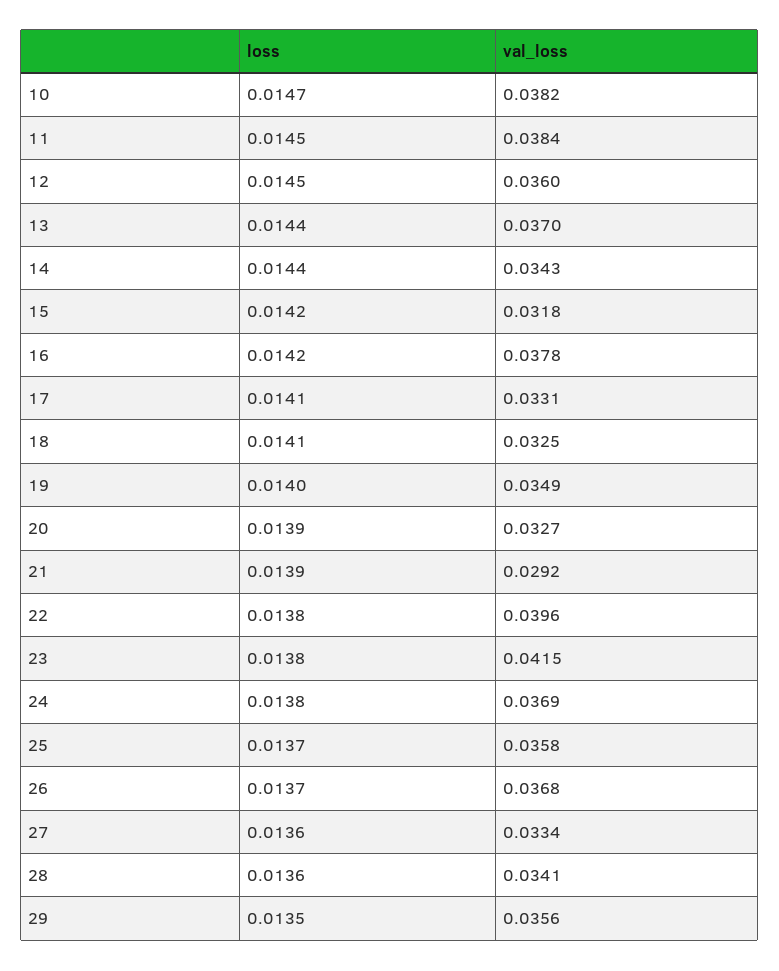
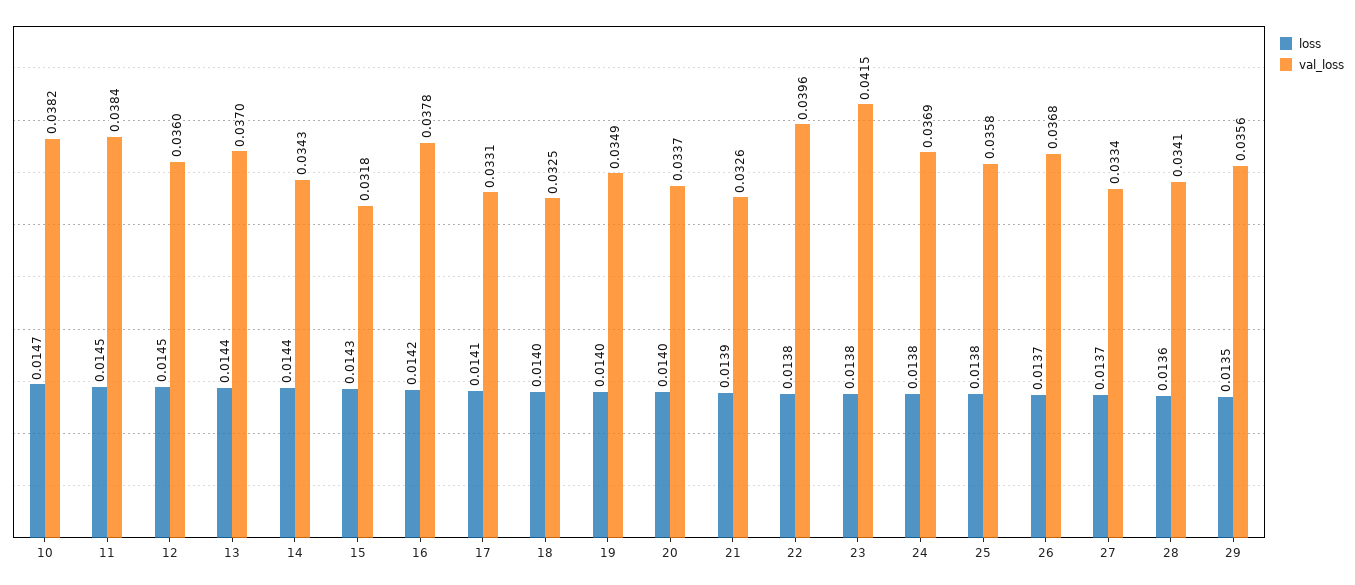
loss, 15: 0.0142 -> 0.0143
loss, 18: 0.0141 -> 0.014
loss, 20: 0.0139 -> 0.014
val_loss, 20: 0.0327 -> 0.0337
val_loss, 21: 0.0292 -> 0.0326
loss, 25: 0.0137 -> 0.0138
loss, 27: 0.0136 -> 0.0137

